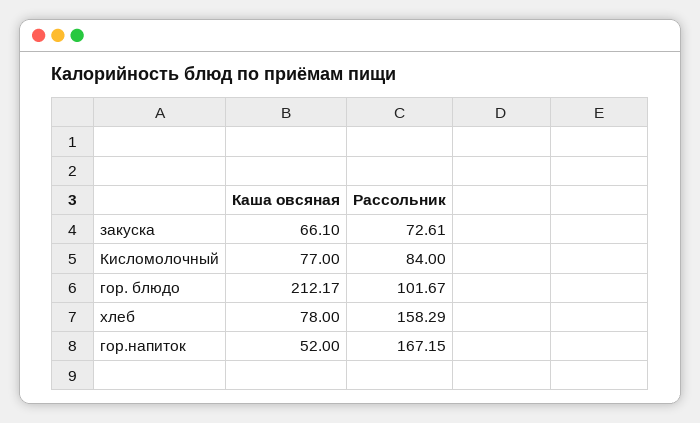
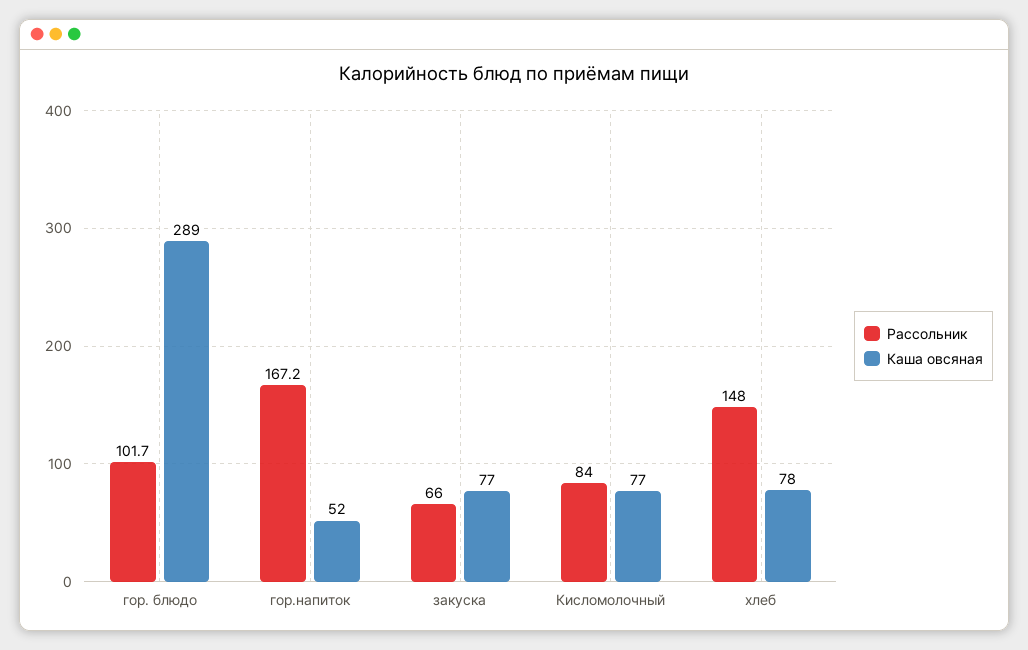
Каша овсяная, закуска: 66.1 -> 77
Рассольник, закуска: 72.61 -> 66
Каша овсяная, гор. блюдо: 212.17 -> 289
Рассольник, хлеб: 158.29 -> 148

